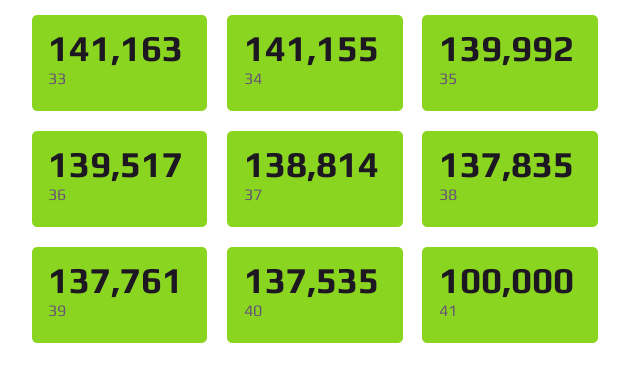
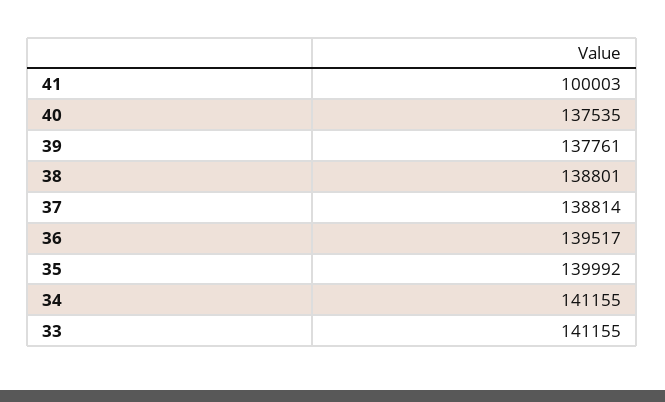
33: 141163 -> 141155
38: 137835 -> 138801
41: 100000 -> 100003

